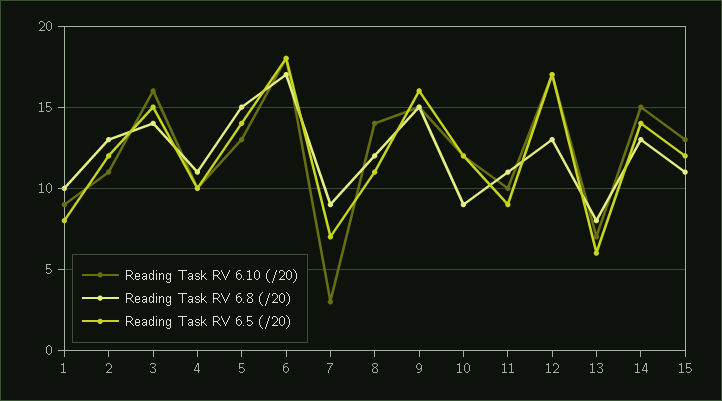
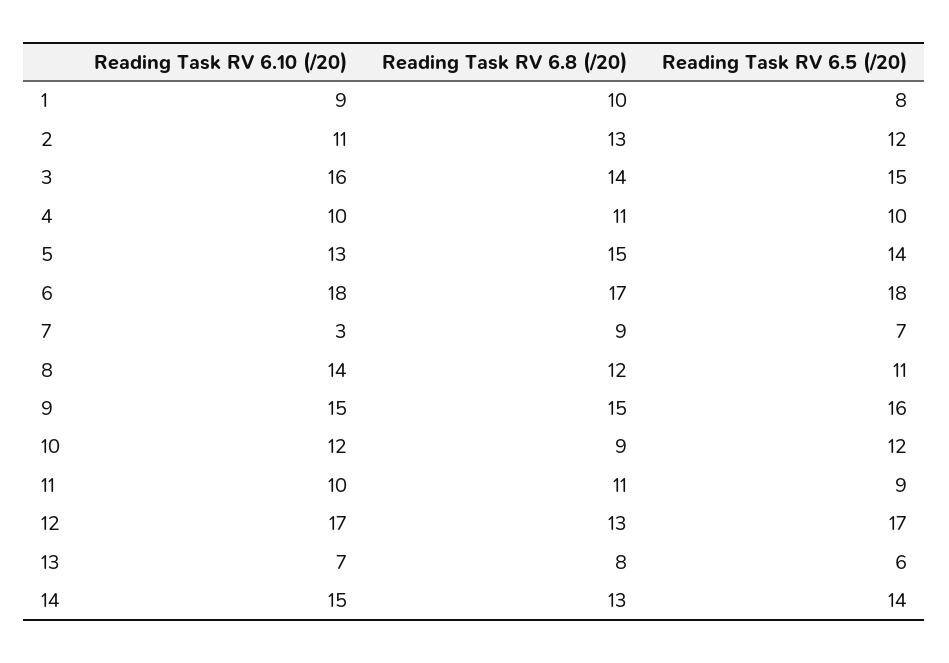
Reading Task RV 6.10 (/20), 15: 13 -> none
Reading Task RV 6.8 (/20), 15: 11 -> none
Reading Task RV 6.5 (/20), 15: 12 -> none

